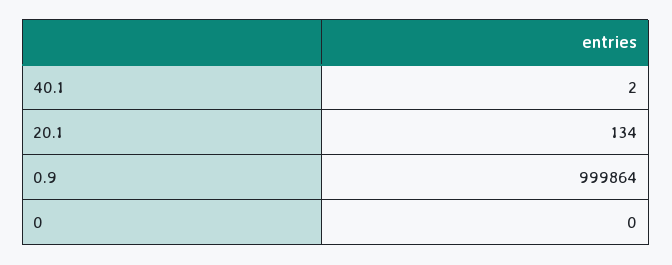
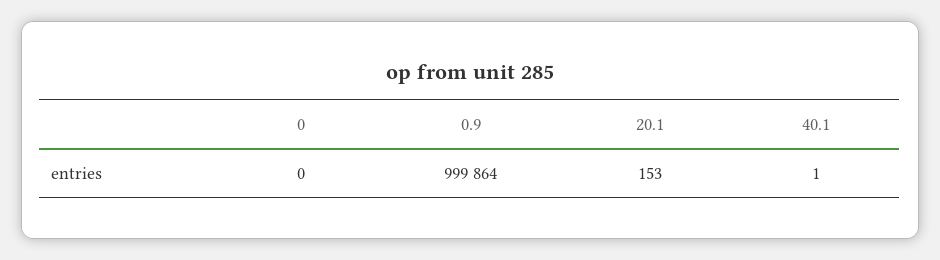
40.1: 2 -> 1
20.1: 134 -> 153

